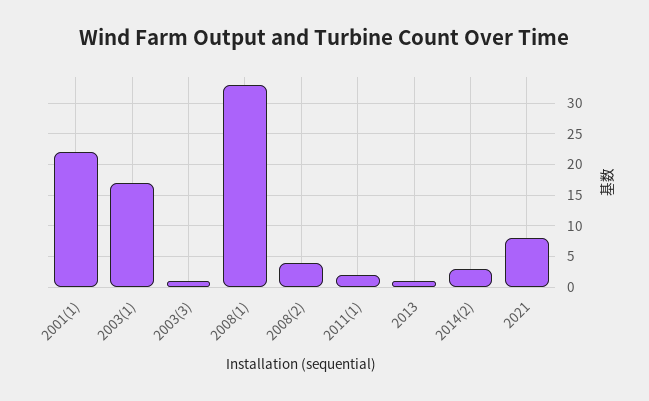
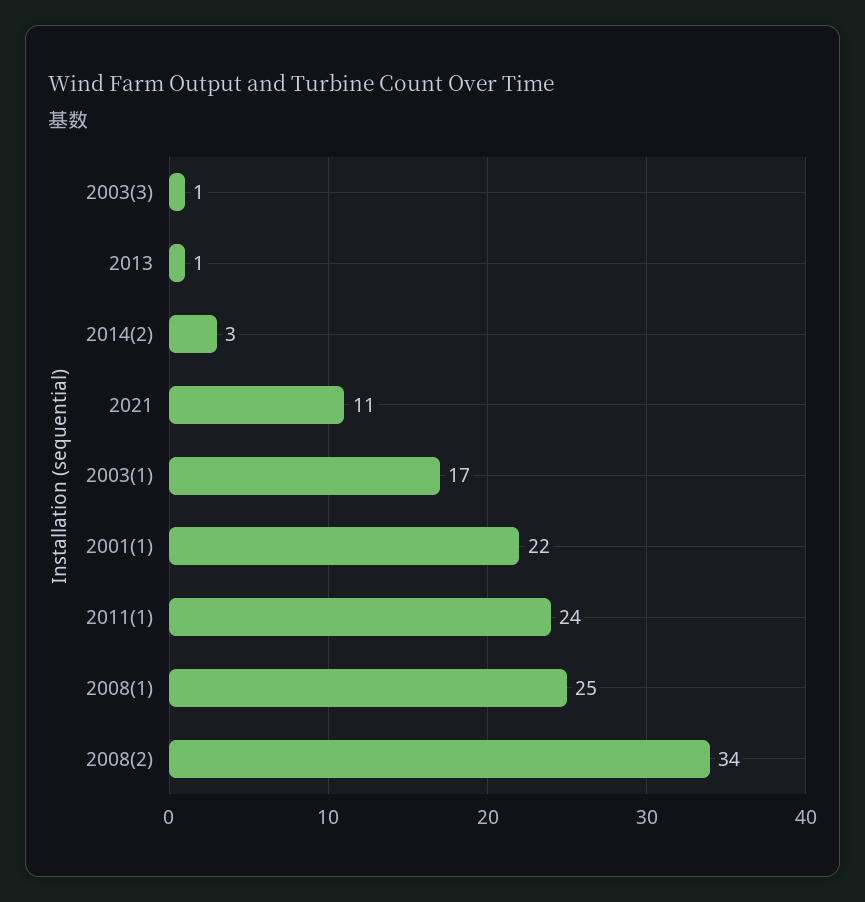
2008(1): 33 -> 25
2008(2): 4 -> 34
2011(1): 2 -> 24
2021: 8 -> 11

